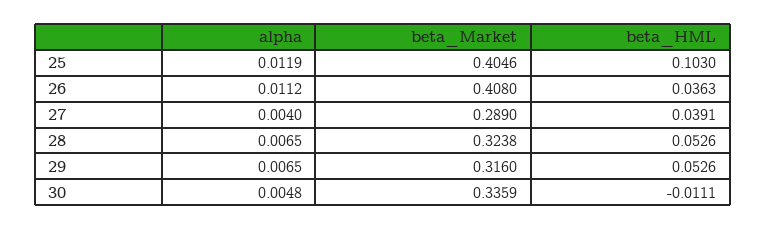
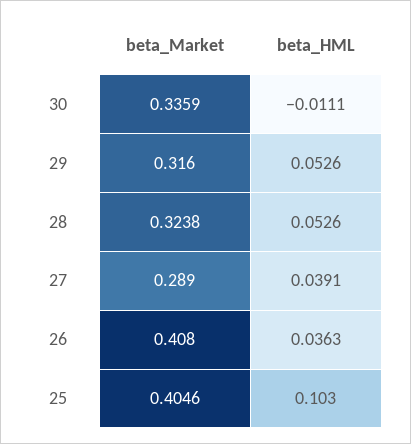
alpha, 25: 0.0119 -> none
alpha, 26: 0.0112 -> none
alpha, 27: 0.004 -> none
alpha, 28: 0.0065 -> none
alpha, 29: 0.0065 -> none
alpha, 30: 0.0048 -> none

